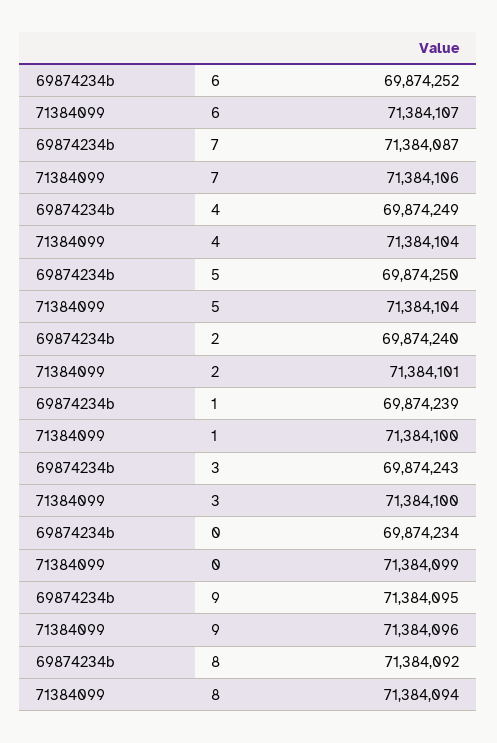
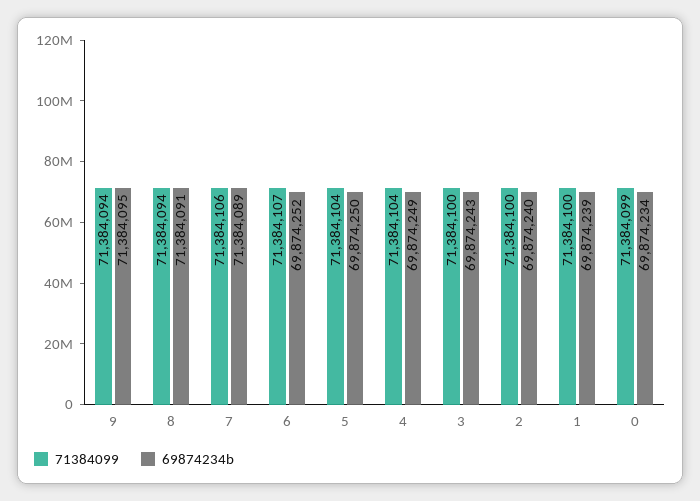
69874234b, 7: 71384087 -> 71384089
71384099, 2: 71384101 -> 71384100
71384099, 9: 71384096 -> 71384094
69874234b, 8: 71384092 -> 71384091

